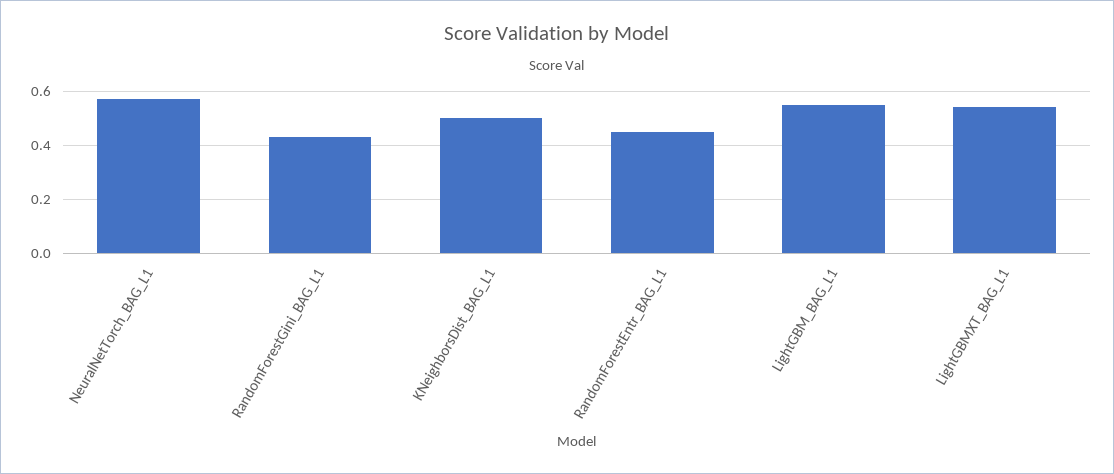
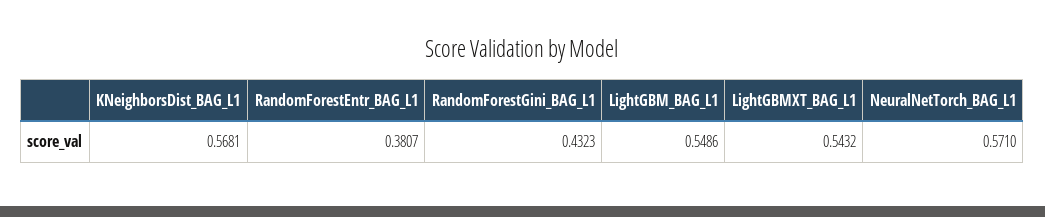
KNeighborsDist_BAG_L1: 0.5 -> 0.5681
RandomForestEntr_BAG_L1: 0.45 -> 0.3807

